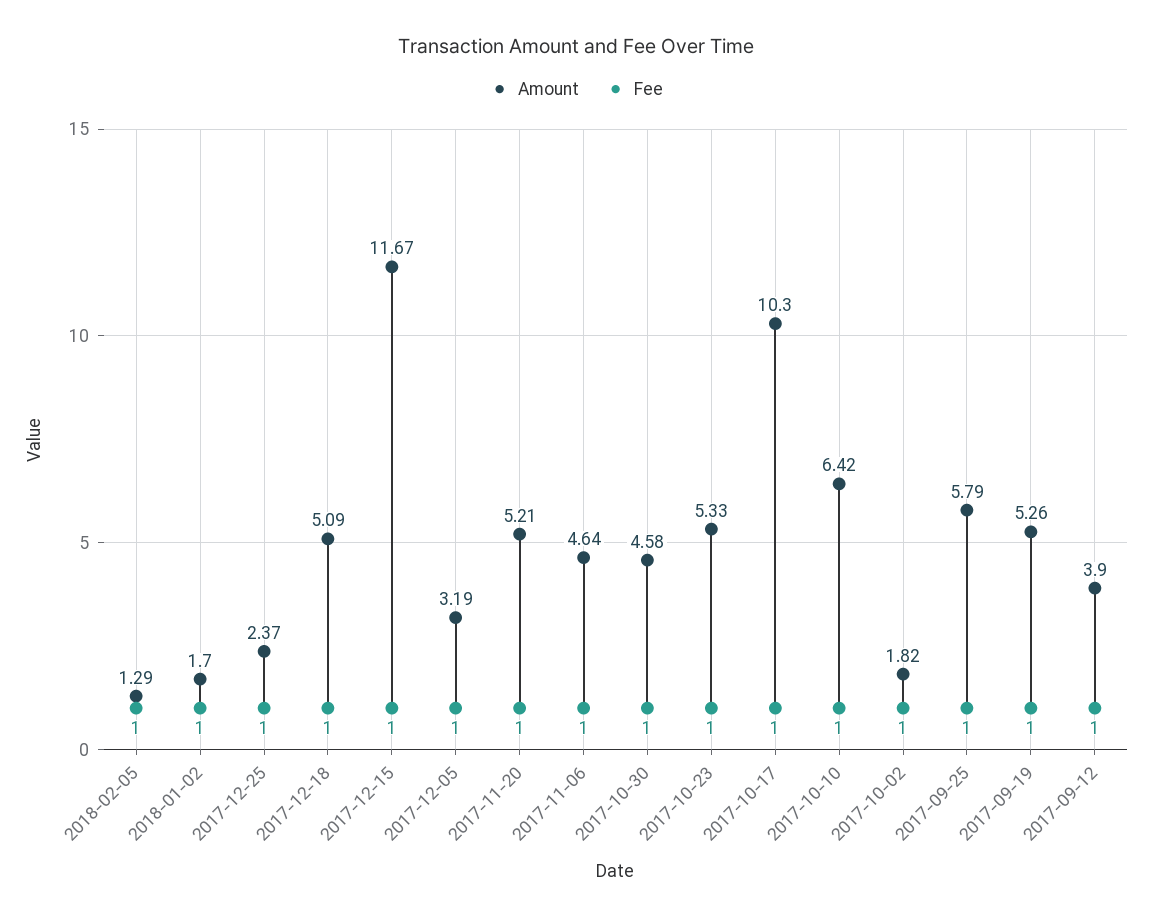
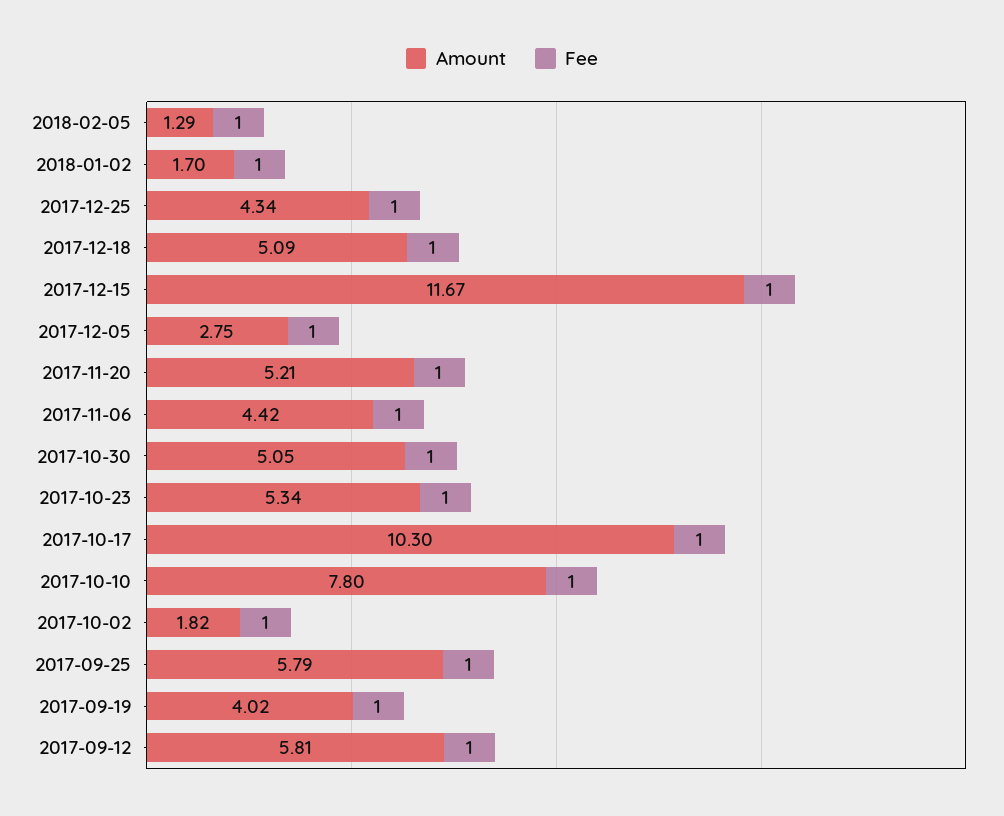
Amount, 2017-12-25: 2.37 -> 4.34
Amount, 2017-12-05: 3.19 -> 2.75
Amount, 2017-11-06: 4.64 -> 4.42
Amount, 2017-10-30: 4.58 -> 5.05
Amount, 2017-10-23: 5.33 -> 5.34
Amount, 2017-10-10: 6.42 -> 7.8
Amount, 2017-09-19: 5.26 -> 4.02
Amount, 2017-09-12: 3.9 -> 5.81

